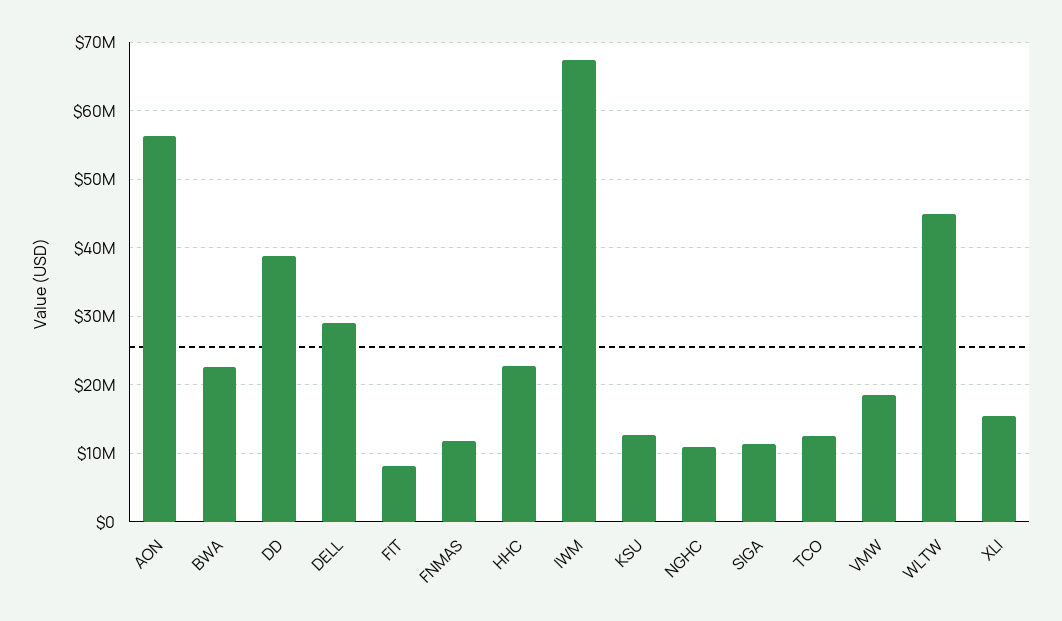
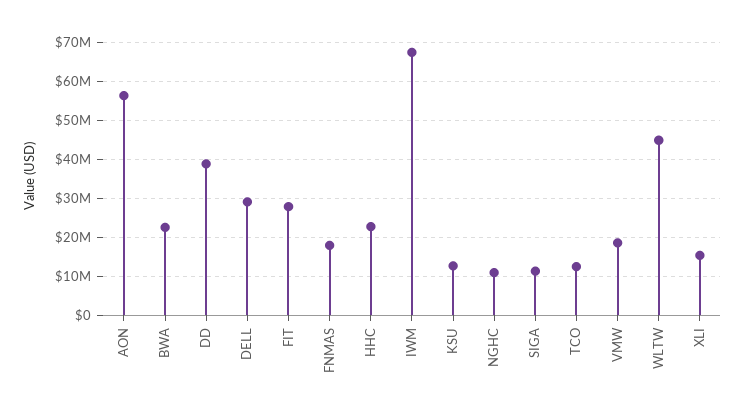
FIT: 8000000 -> 28000000
FNMAS: 12000000 -> 18000000

